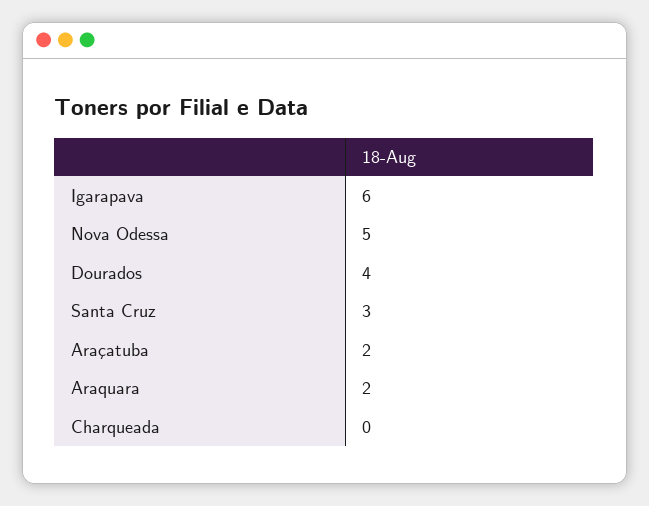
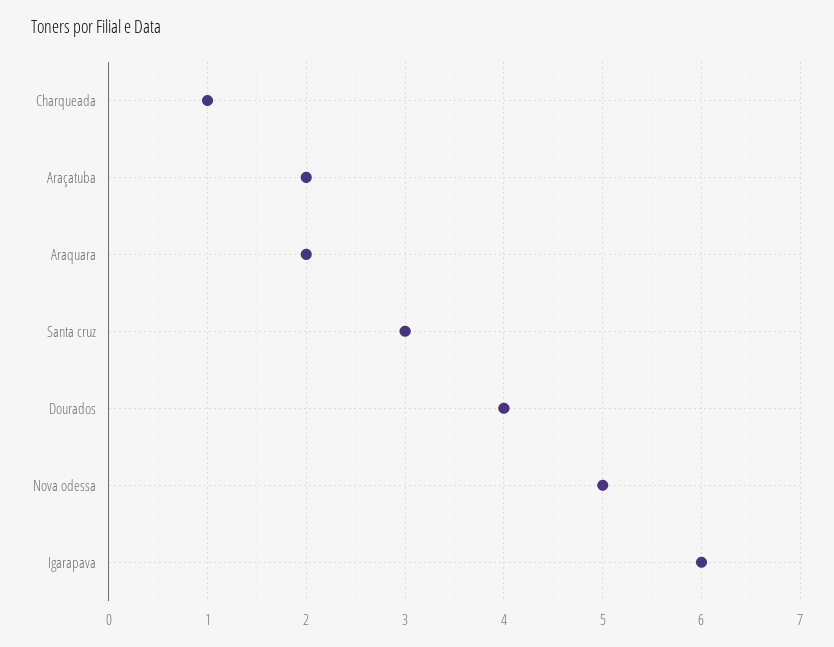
Charqueada: 0 -> 1

